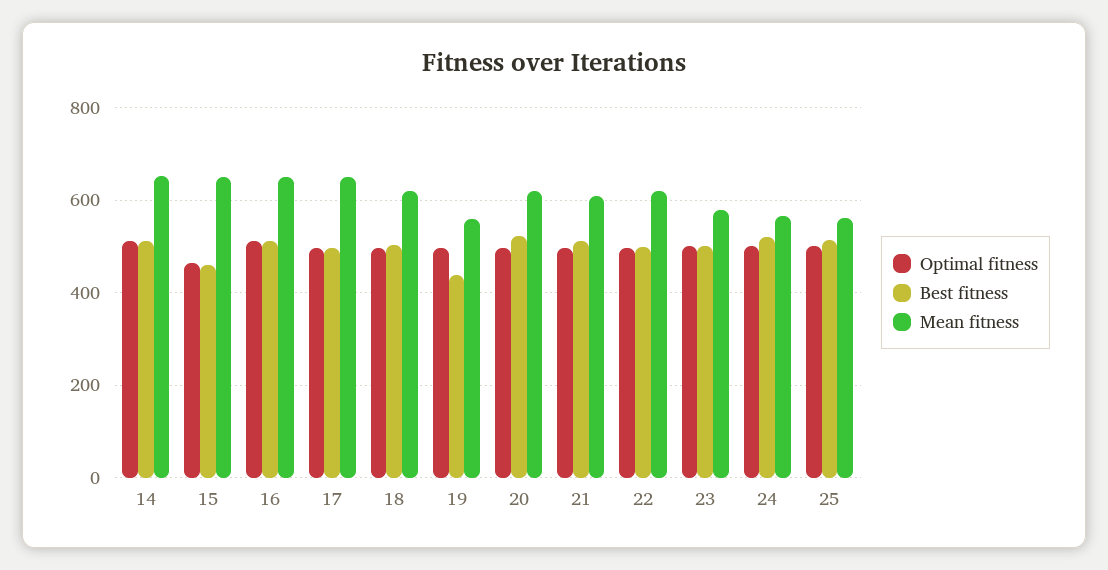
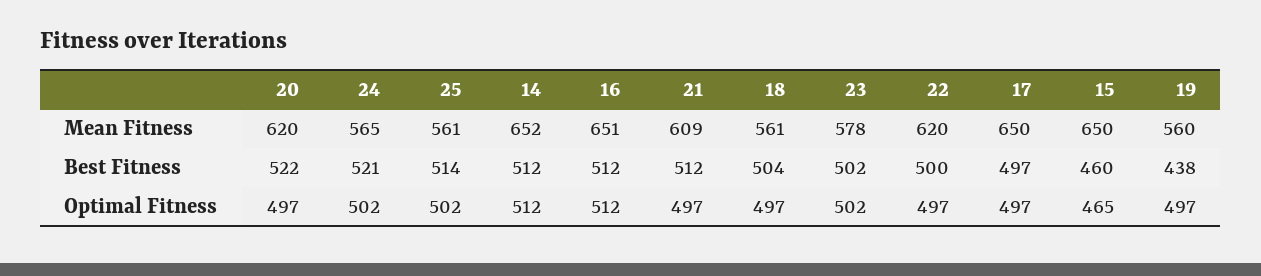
Mean fitness, 18: 620 -> 561

